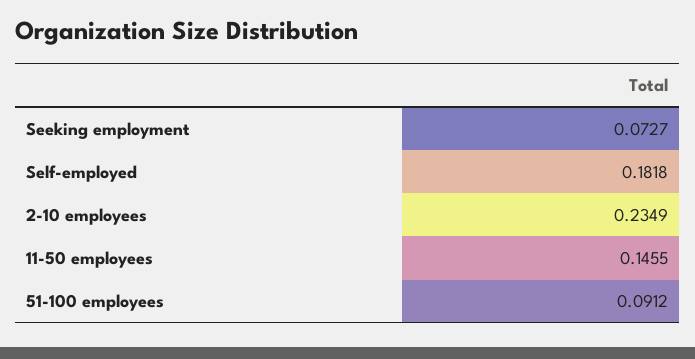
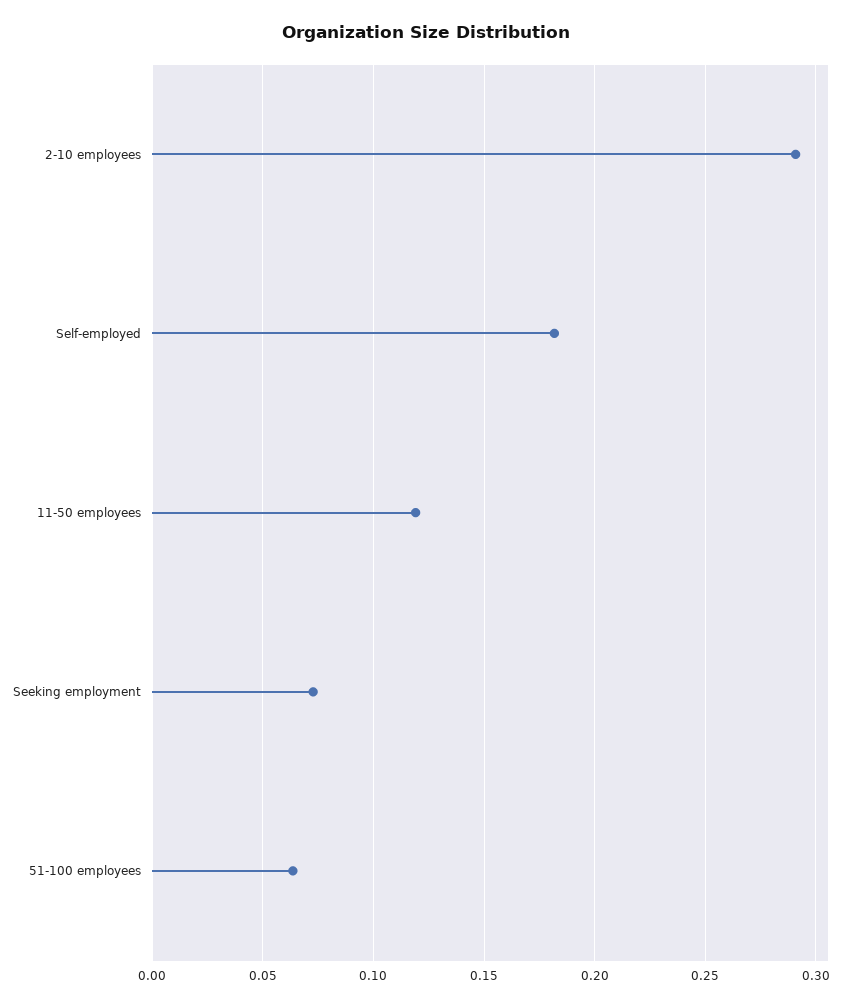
2-10 employees: 0.2349 -> 0.29
11-50 employees: 0.1455 -> 0.12
51-100 employees: 0.0912 -> 0.065

